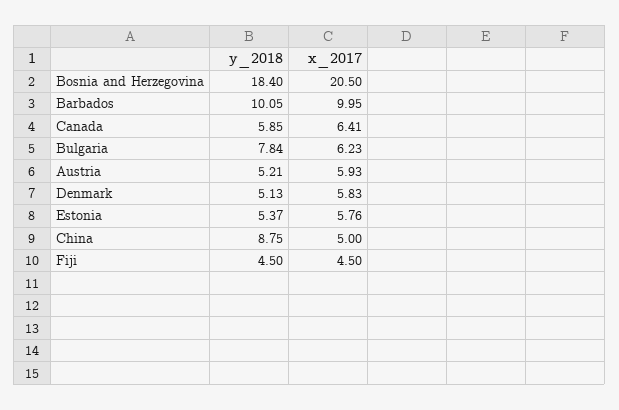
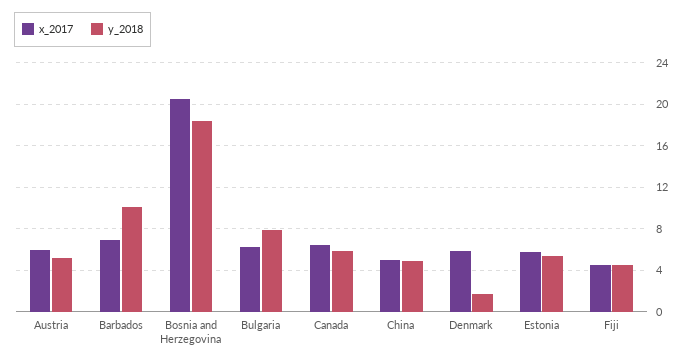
x_2017, Barbados: 9.95 -> 7
y_2018, Denmark: 5.13 -> 2
y_2018, China: 8.75 -> 5

